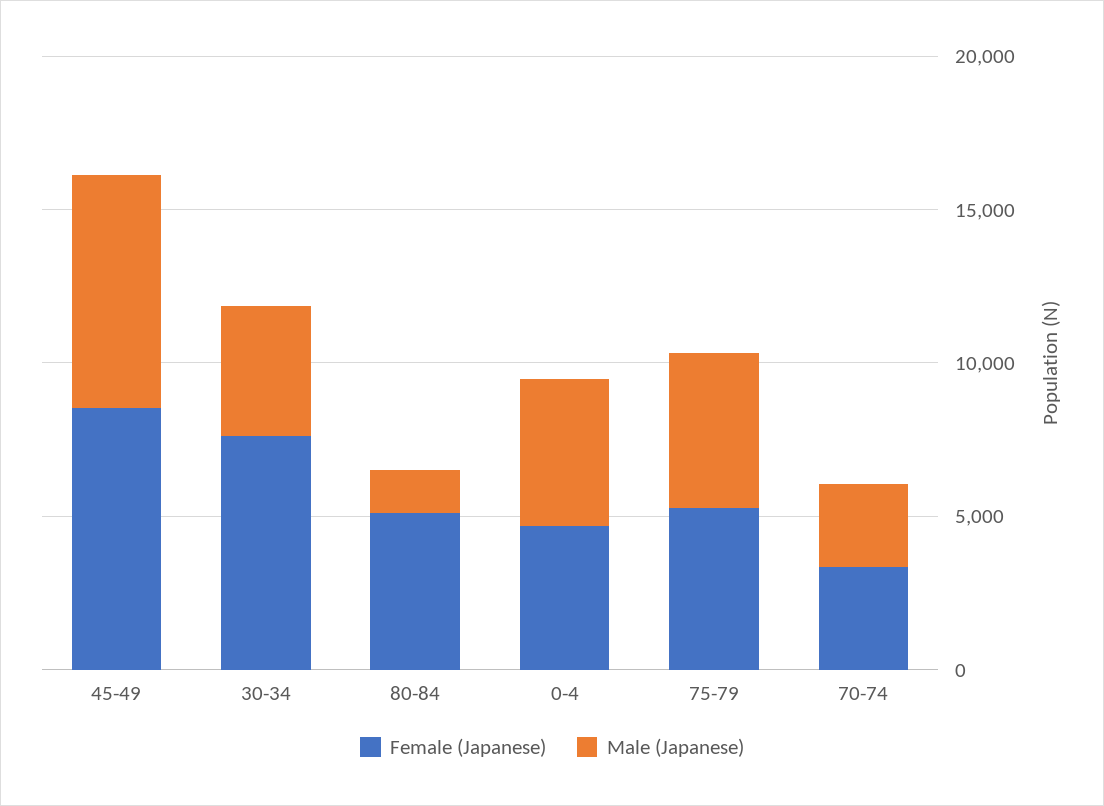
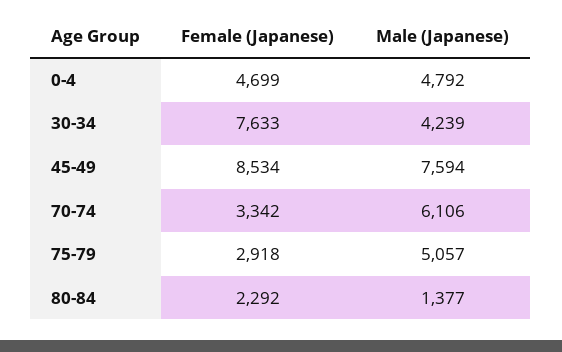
Female (Japanese), 80-84: 5000 -> 2292
Female (Japanese), 75-79: 5000 -> 2918
Male (Japanese), 70-74: 3000 -> 6106

